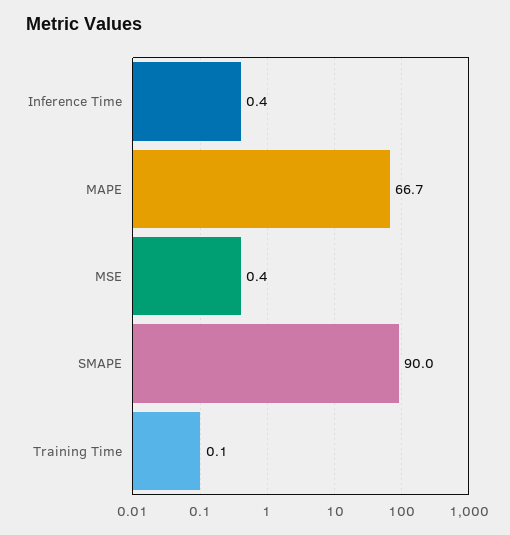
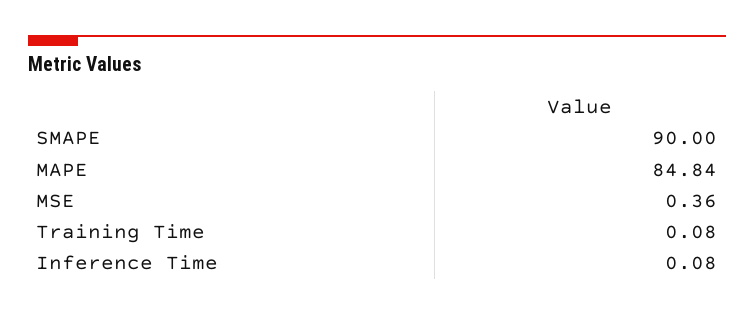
Inference Time: 0.4 -> 0.08
MAPE: 66.7 -> 84.84

